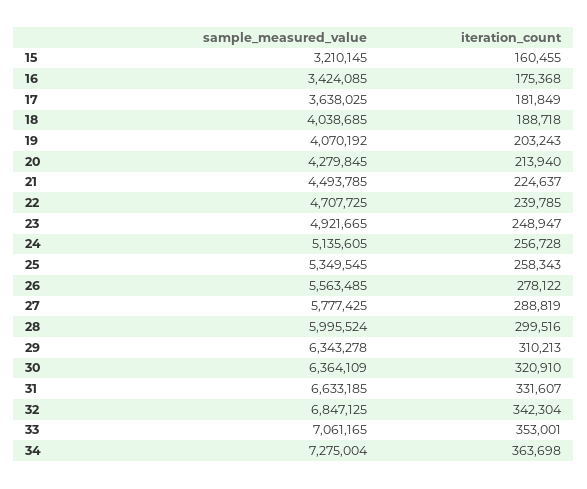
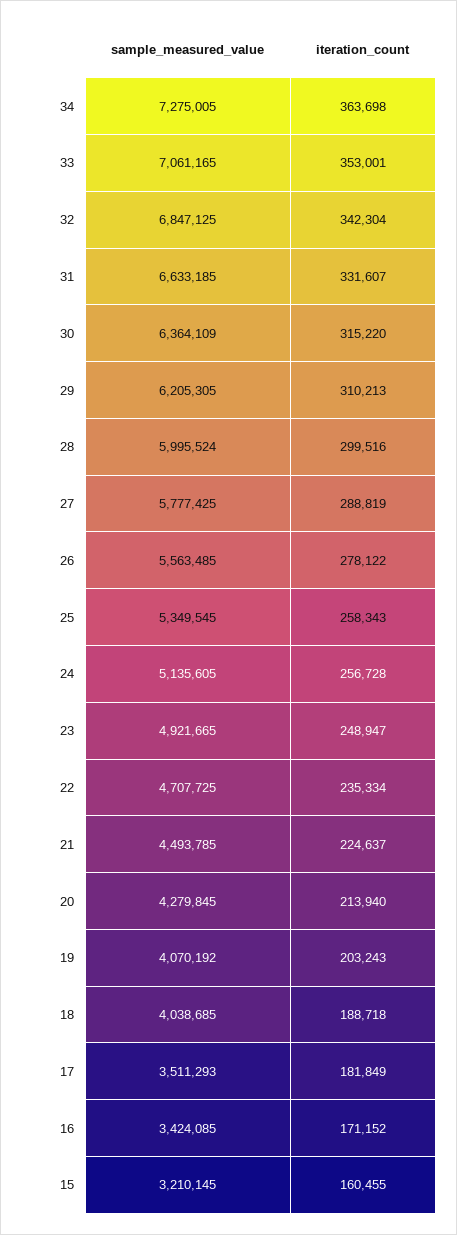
iteration_count, 16: 175368 -> 171152
sample_measured_value, 17: 3638025 -> 3511293
iteration_count, 22: 239785 -> 235334
sample_measured_value, 29: 6343278 -> 6205305
iteration_count, 30: 320910 -> 315220
sample_measured_value, 34: 7275004 -> 7275005

